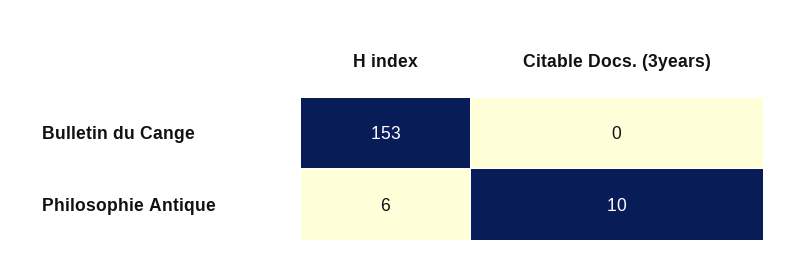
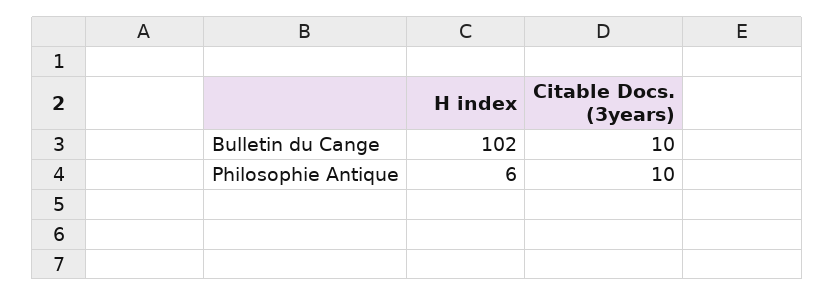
H index, Bulletin du Cange: 153 -> 102
Citable Docs. (3years), Bulletin du Cange: 0 -> 10

